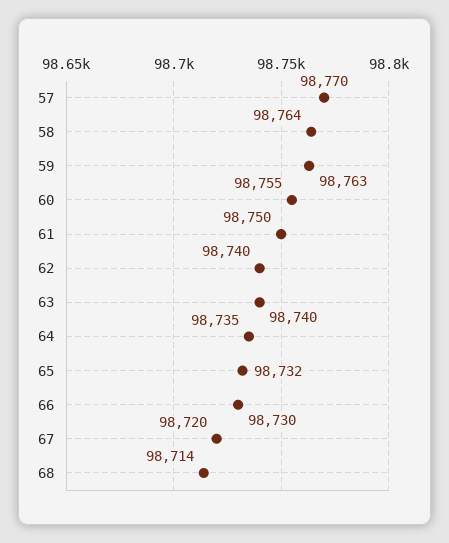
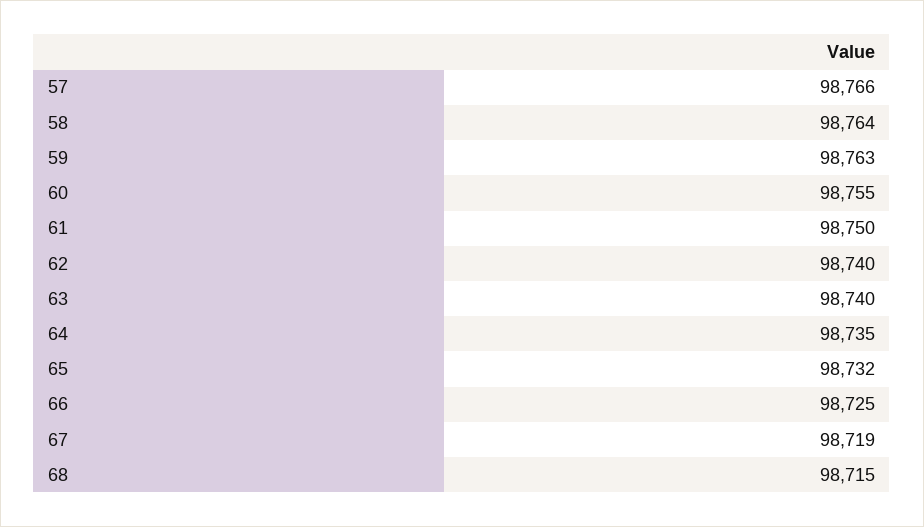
57: 98770 -> 98766
66: 98730 -> 98725
67: 98720 -> 98719
68: 98714 -> 98715

